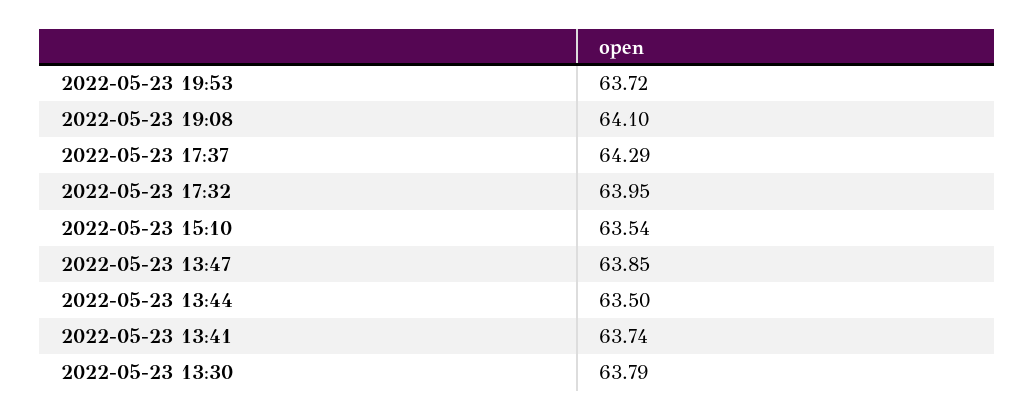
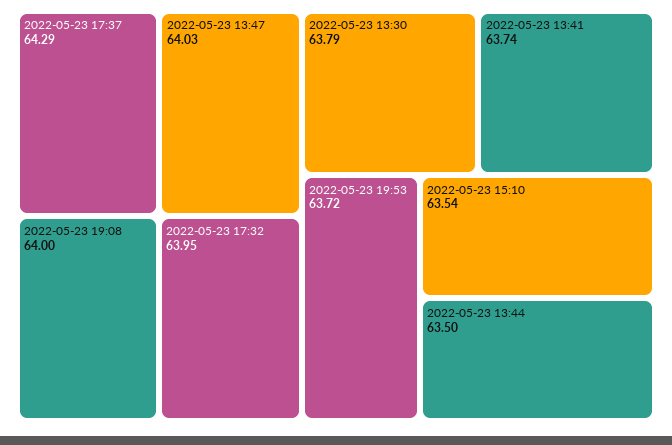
2022-05-23 19:08: 64.1 -> 64
2022-05-23 13:47: 63.85 -> 64.03

